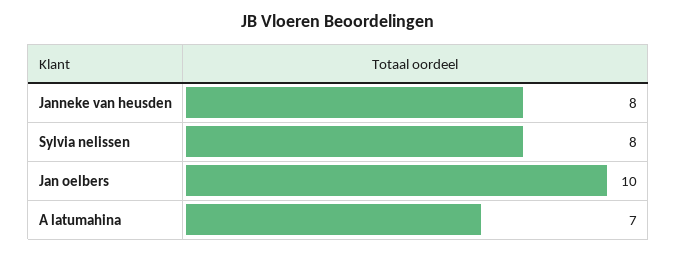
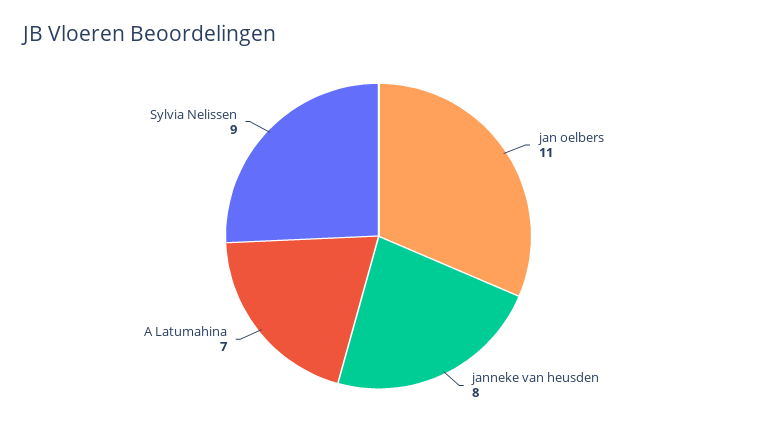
Sylvia nelissen: 8 -> 9
Jan oelbers: 10 -> 11

